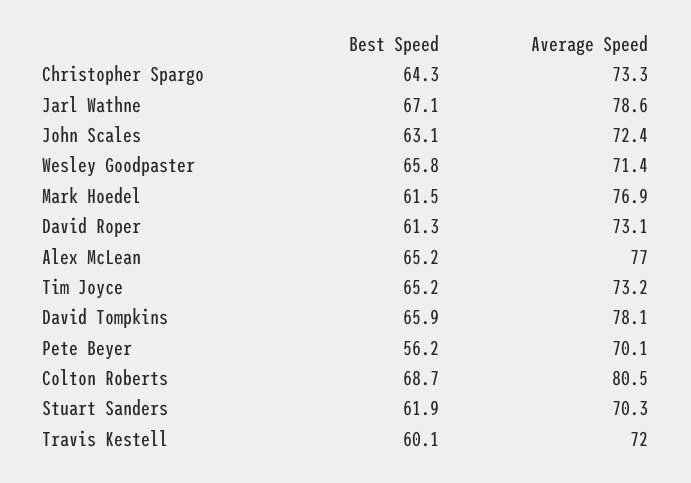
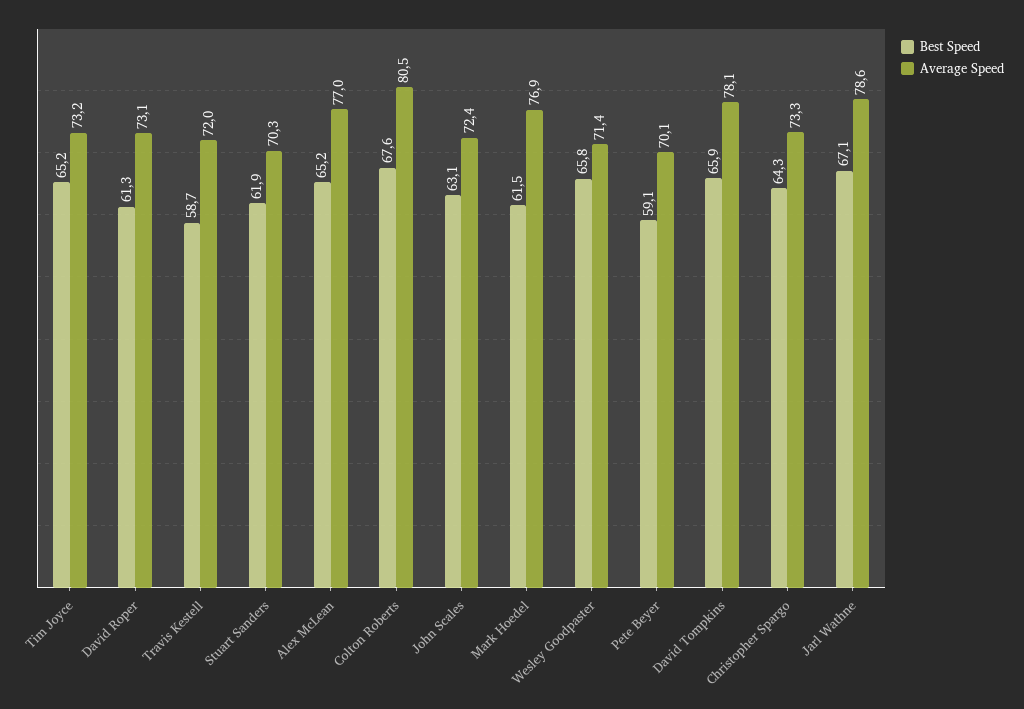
Best Speed, Pete Beyer: 56.2 -> 59.1
Best Speed, Colton Roberts: 68.7 -> 67.6
Best Speed, Travis Kestell: 60.1 -> 58.7

